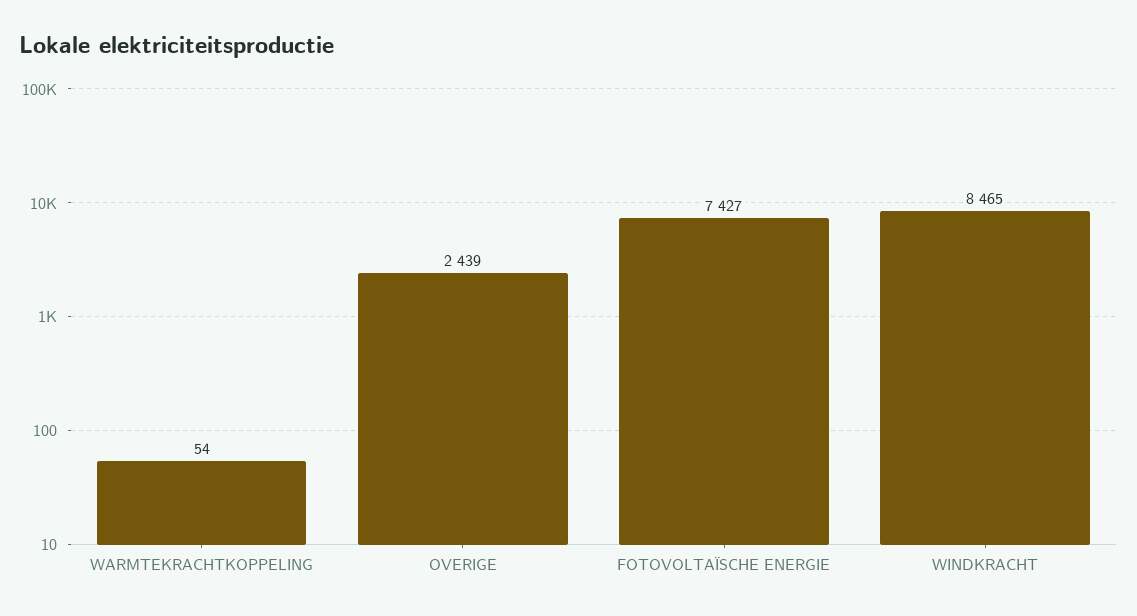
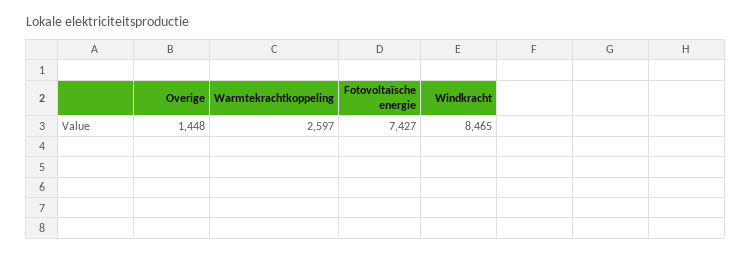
WARMTEKRACHTKOPPELING: 54 -> 2597
OVERIGE: 2439 -> 1448

